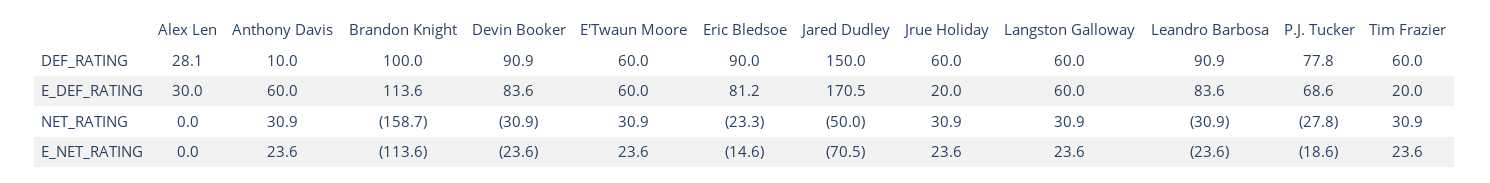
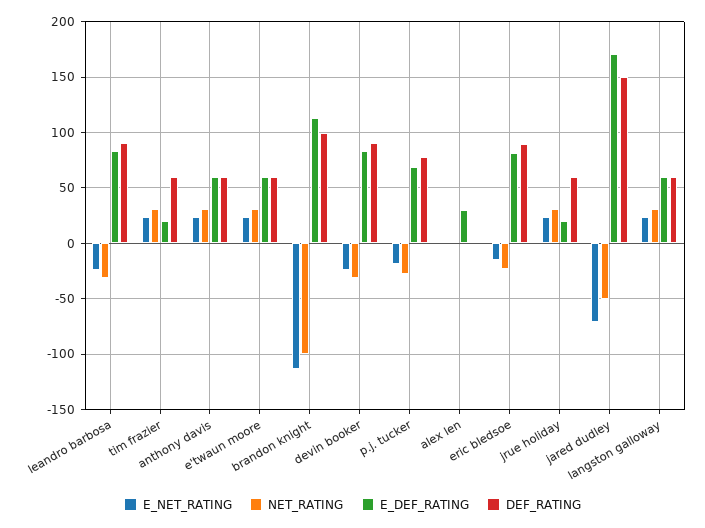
DEF_RATING, Alex Len: 28.1 -> 0
DEF_RATING, Anthony Davis: 10 -> 60
NET_RATING, Brandon Knight: -158.7 -> -100

